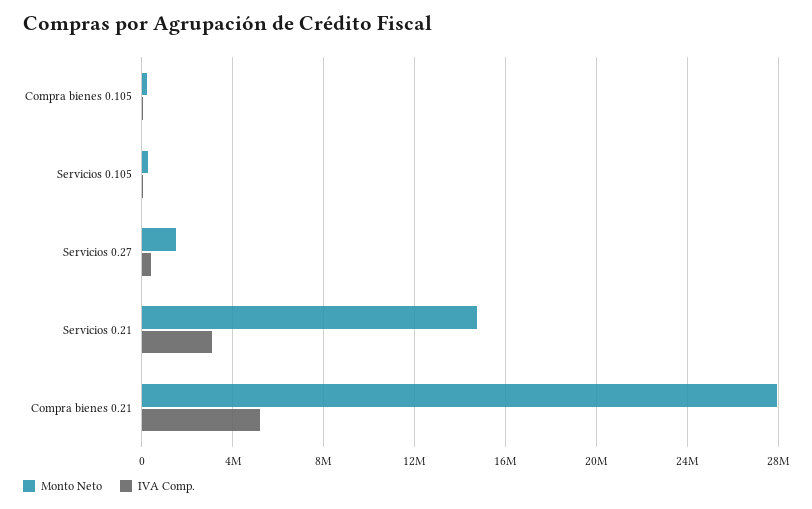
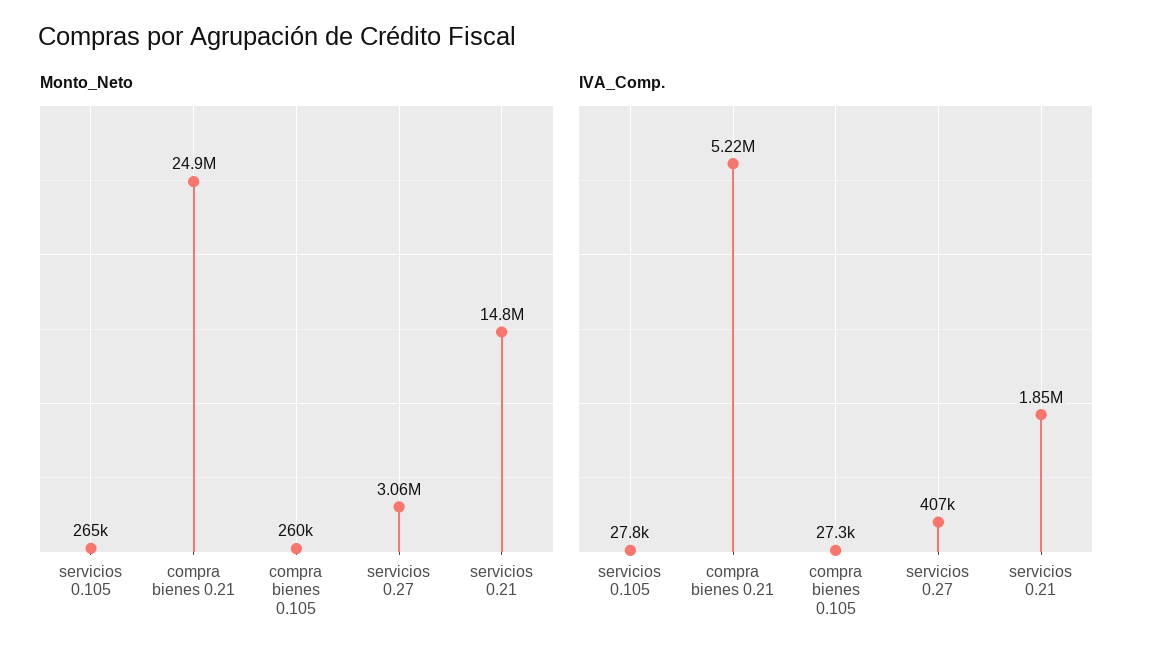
Monto Neto, Servicios 0.27: 1500000 -> 3060000
IVA Comp., Servicios 0.21: 3000000 -> 1850000
Monto Neto, Compra bienes 0.21: 28000000 -> 24900000

